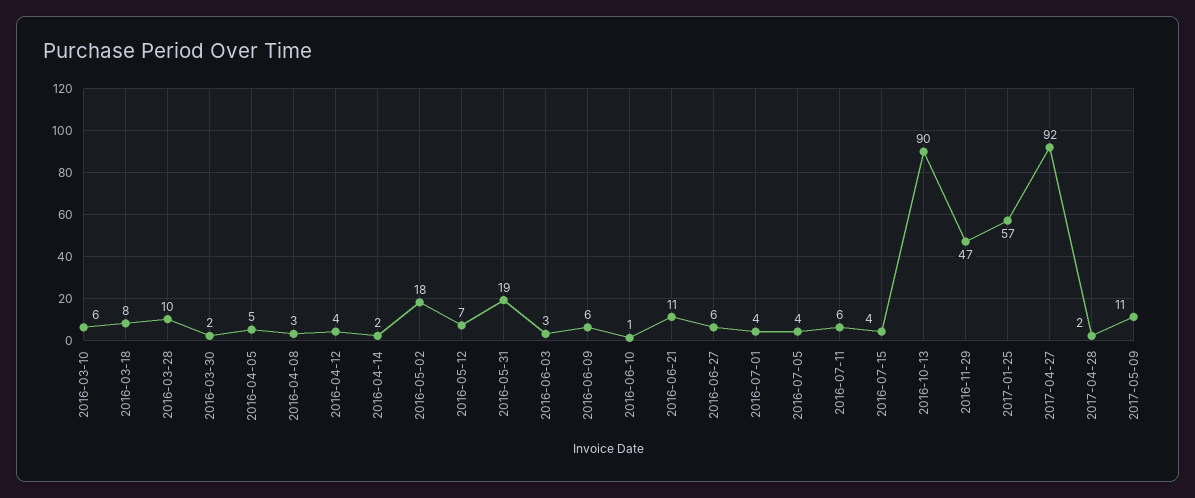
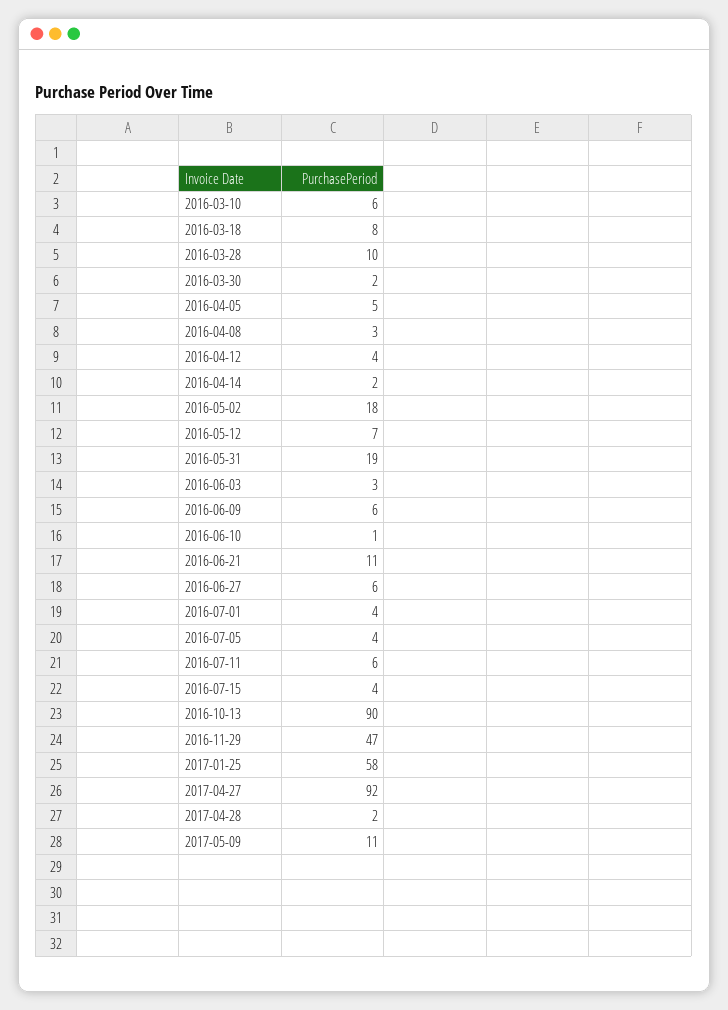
2017-01-25: 57 -> 58

